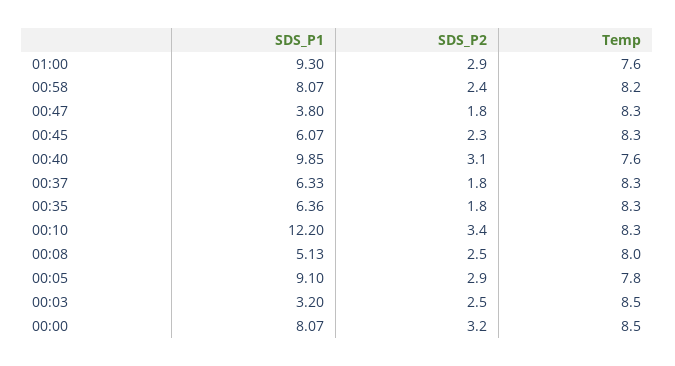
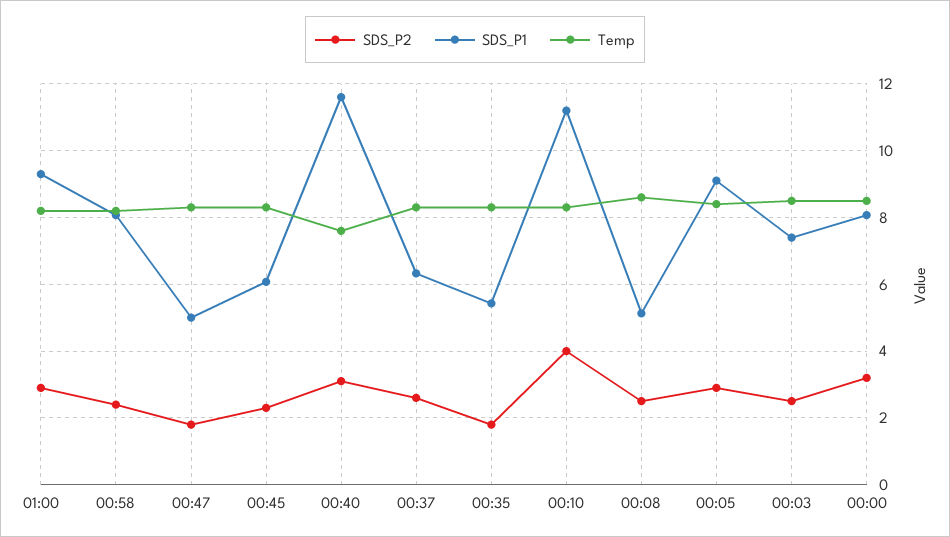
Temp, 01:00: 7.6 -> 8.2
SDS_P1, 00:47: 3.8 -> 5
SDS_P1, 00:40: 9.85 -> 11.6
SDS_P2, 00:37: 1.8 -> 2.6
SDS_P1, 00:35: 6.36 -> 5.4
SDS_P1, 00:10: 12.2 -> 11.2
SDS_P2, 00:10: 3.4 -> 4
Temp, 00:08: 8 -> 8.6
Temp, 00:05: 7.8 -> 8.4
SDS_P1, 00:03: 3.2 -> 7.4

